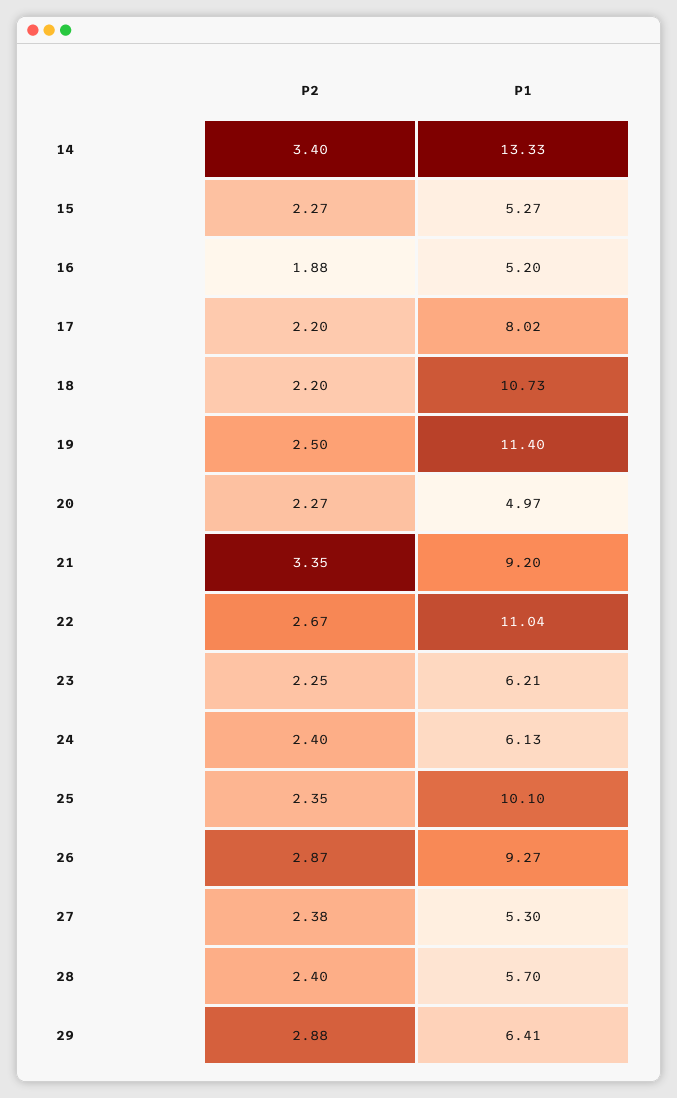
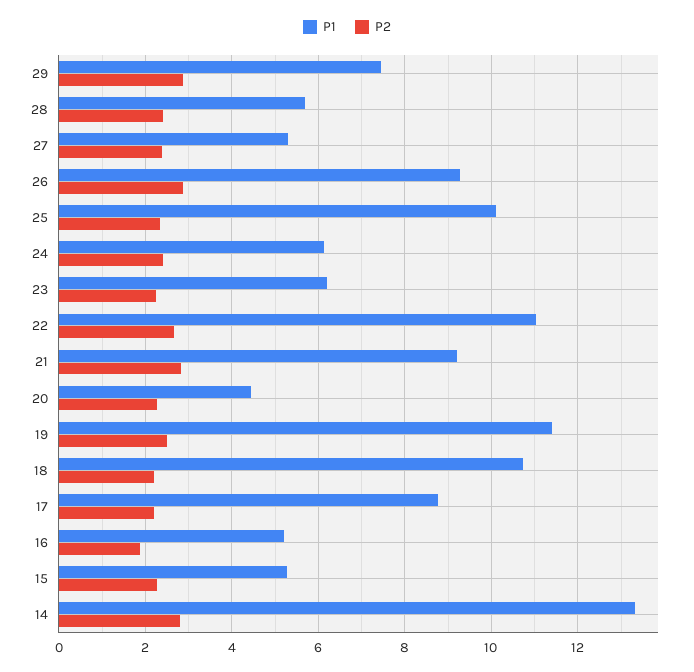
P2, 14: 3.4 -> 2.8
P1, 17: 8.02 -> 8.8
P1, 20: 4.97 -> 4.4
P2, 21: 3.35 -> 2.8
P1, 29: 6.41 -> 7.4

